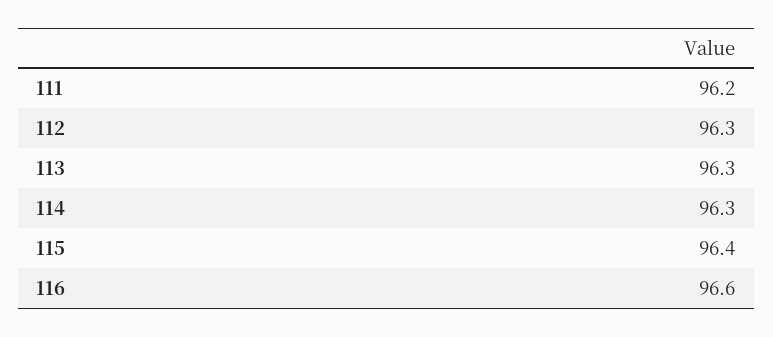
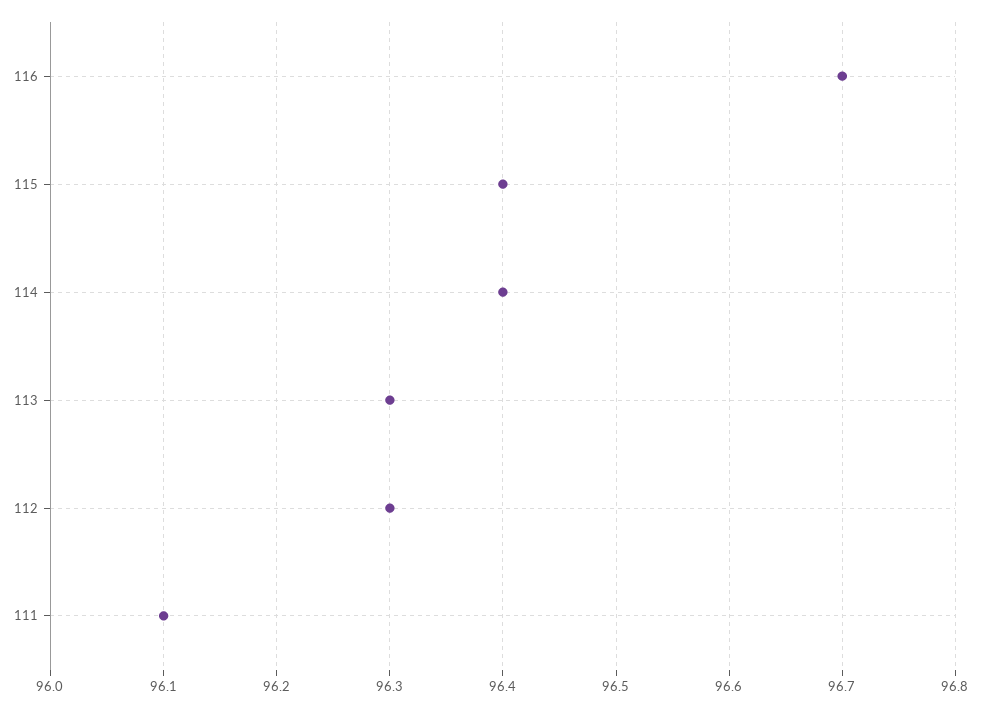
111: 96.2 -> 96.1
114: 96.3 -> 96.4
116: 96.6 -> 96.7

